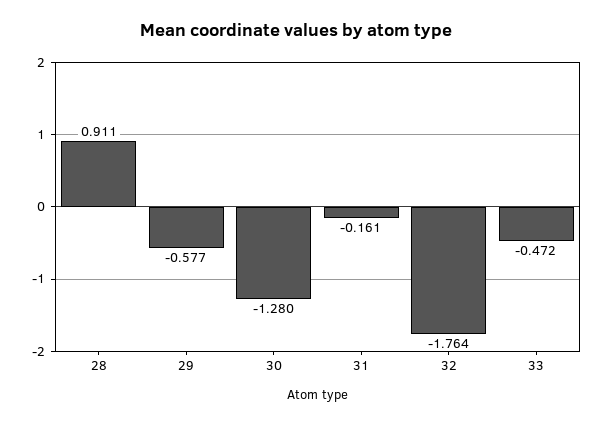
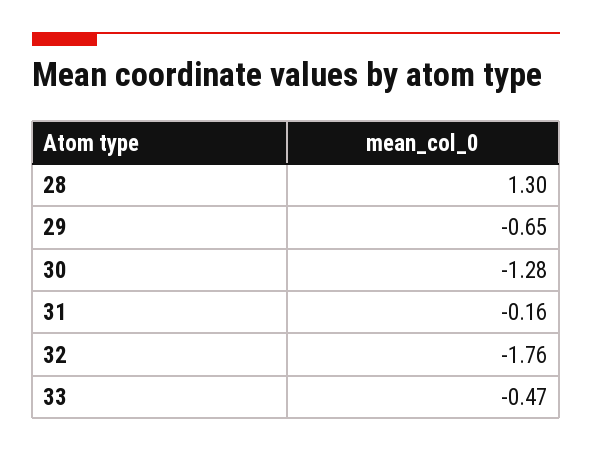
28: 0.911 -> 1.3
29: -0.577 -> -0.65

